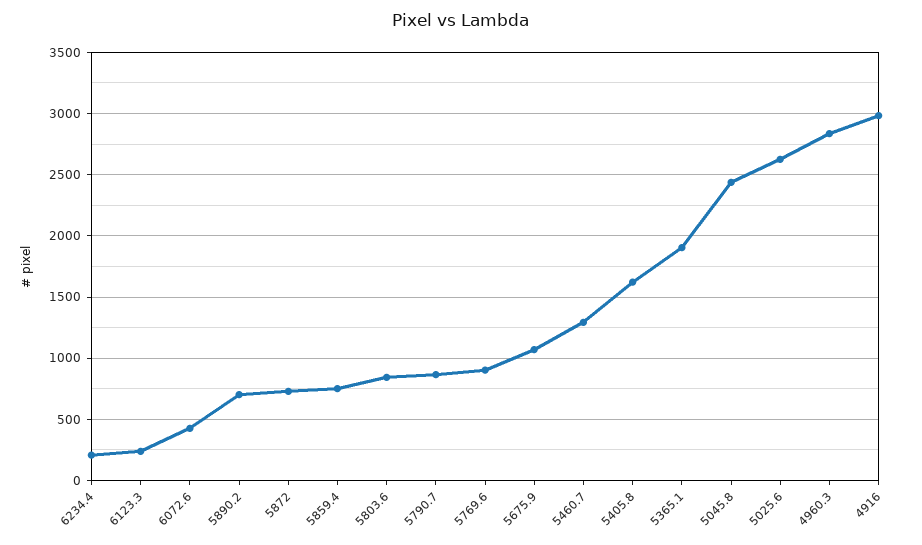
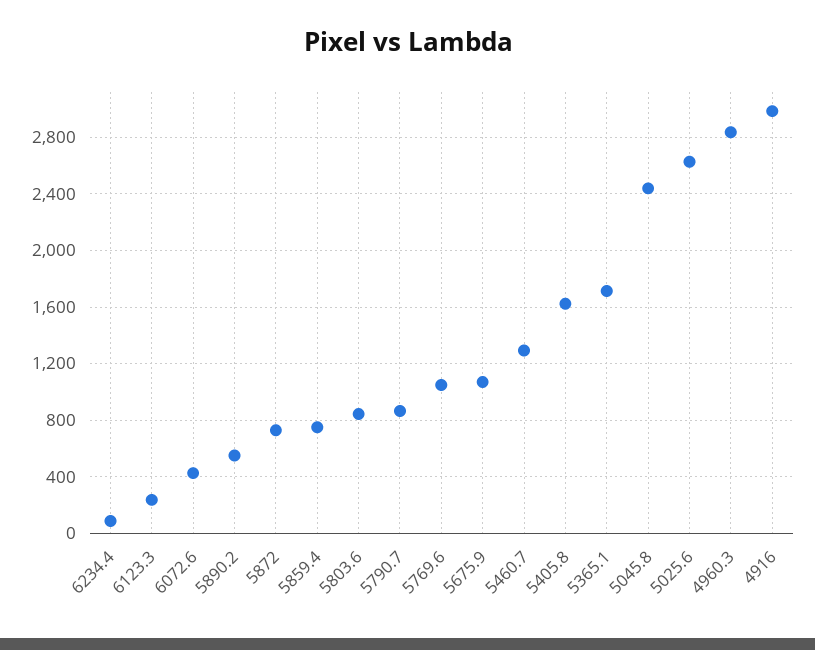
6234.4: 200 -> 100
5890.2: 700 -> 550
5769.6: 900 -> 1050
5365.1: 1900 -> 1700

